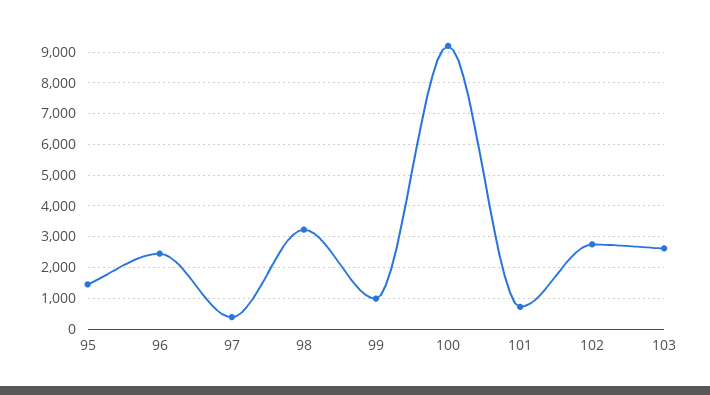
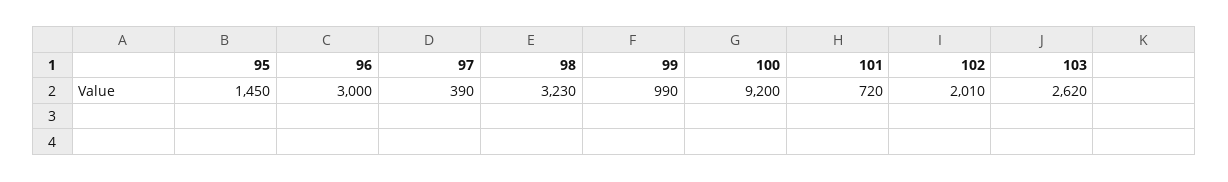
96: 2400 -> 3000
102: 2800 -> 2010

